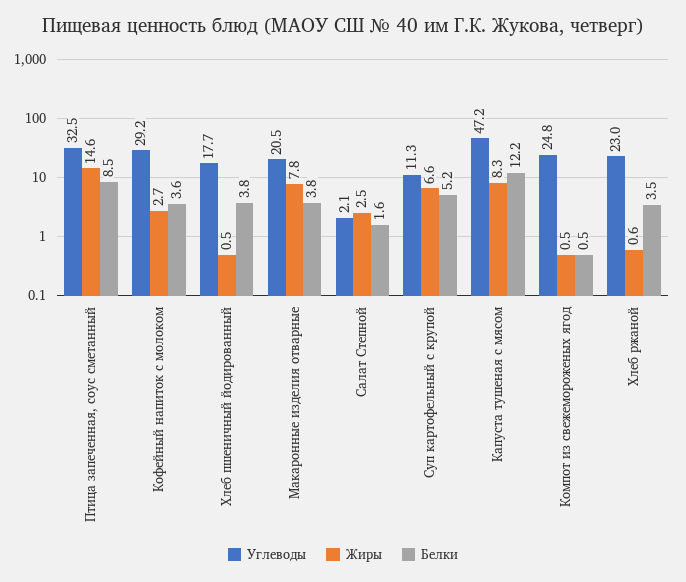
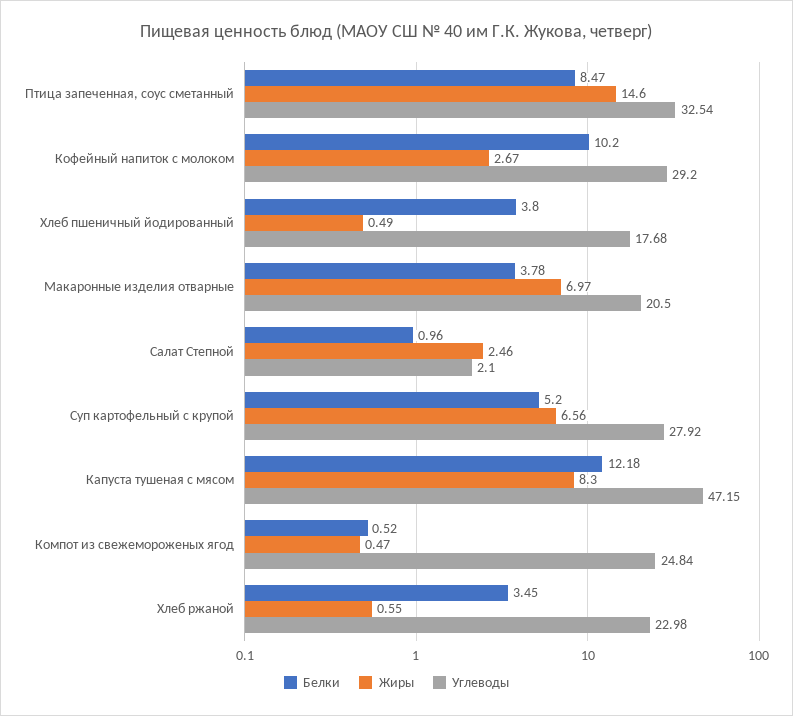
Белки, Кофейный напиток с молоком: 3.6 -> 10.2
Жиры, Макаронные изделия отварные: 7.8 -> 6.97
Белки, Салат Степной: 1.6 -> 0.96
Углеводы, Суп картофельный с крупой: 11.3 -> 27.92

